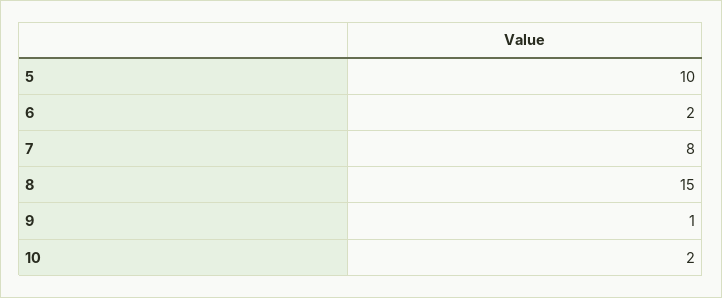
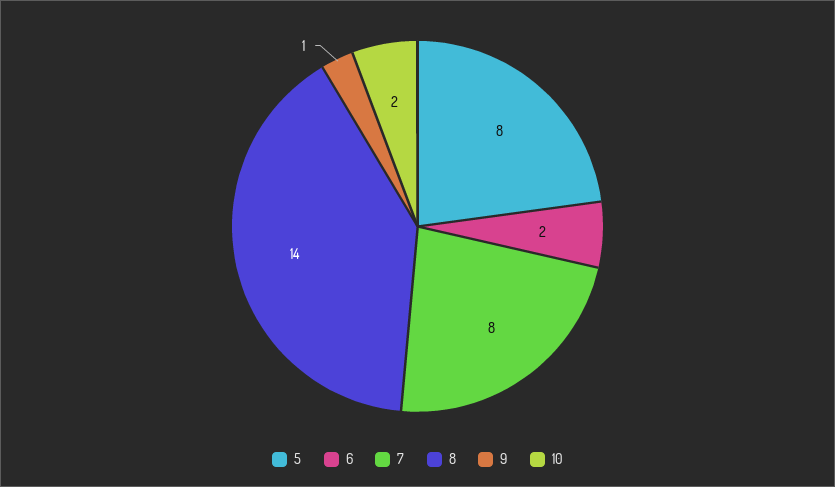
5: 10 -> 8
8: 15 -> 14

